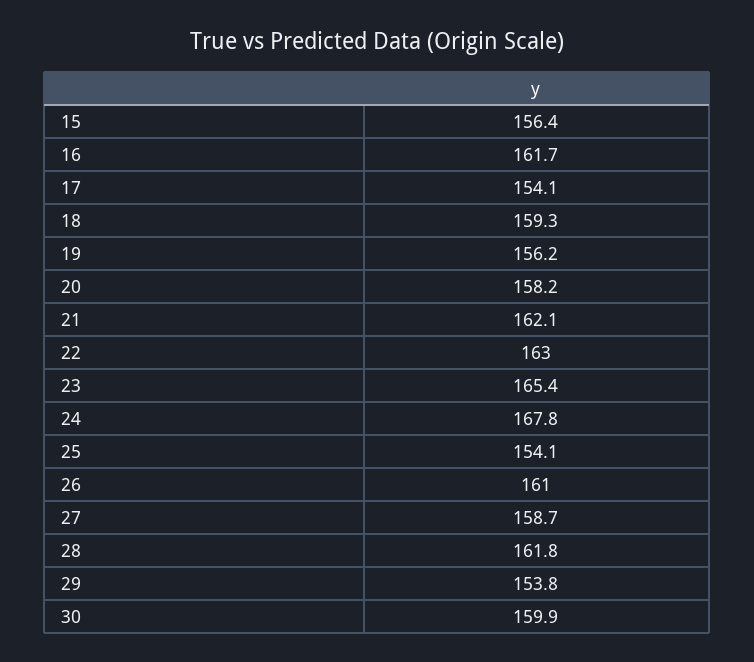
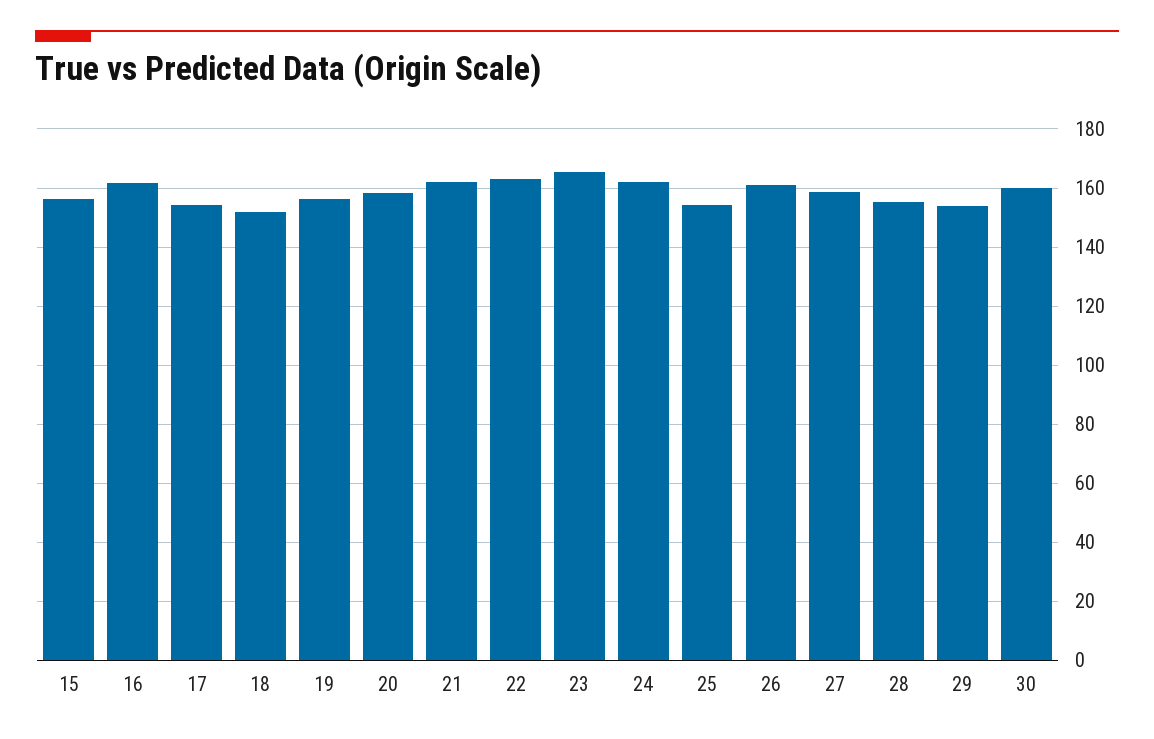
18: 159.3 -> 152.5
24: 167.8 -> 162.5
28: 161.8 -> 155

